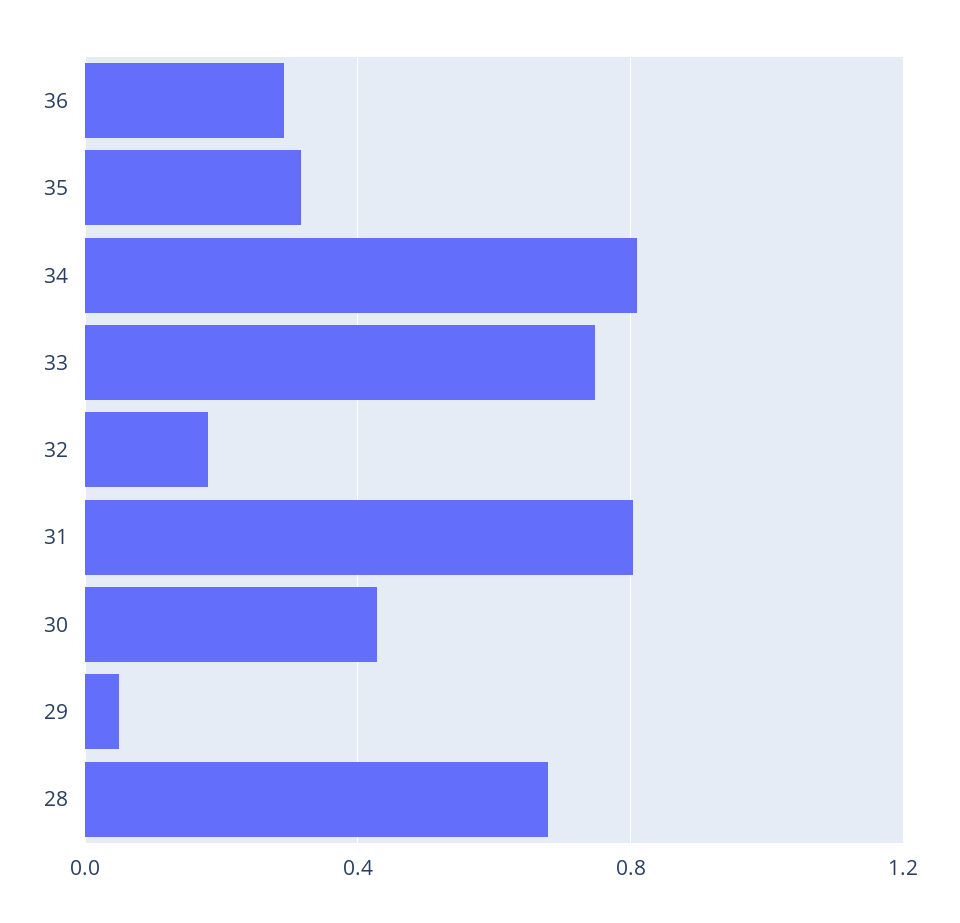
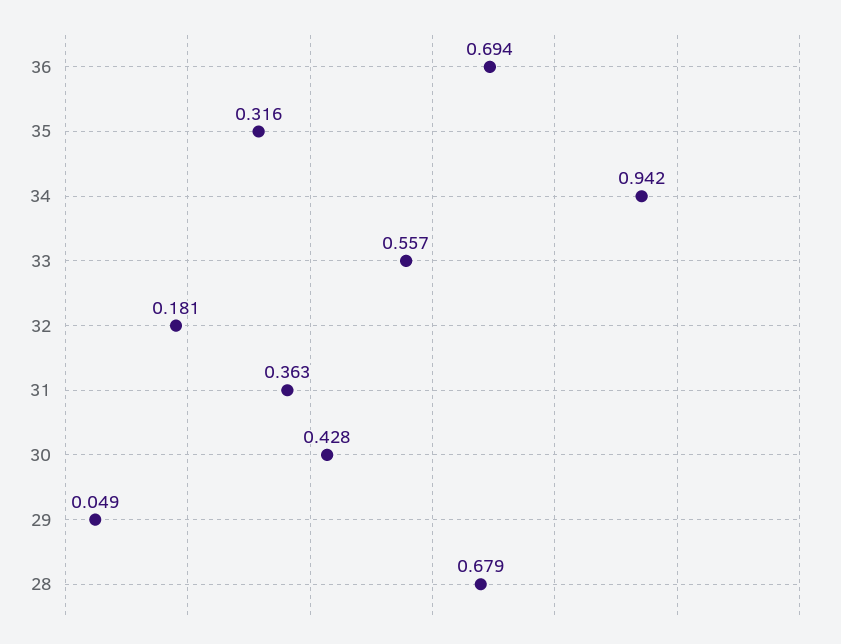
36: 0.3 -> 0.694
34: 0.8 -> 0.942
33: 0.75 -> 0.557
31: 0.8 -> 0.363

